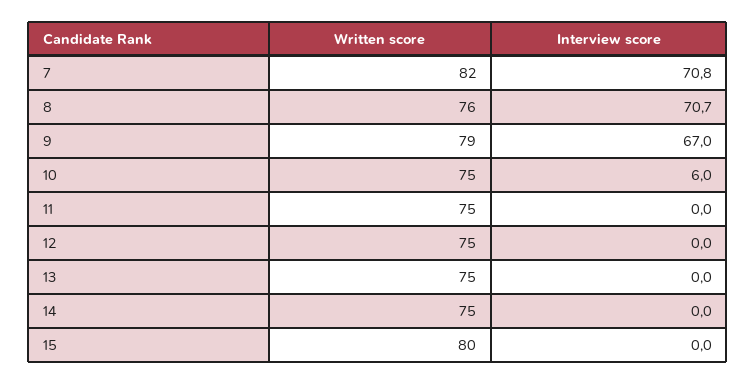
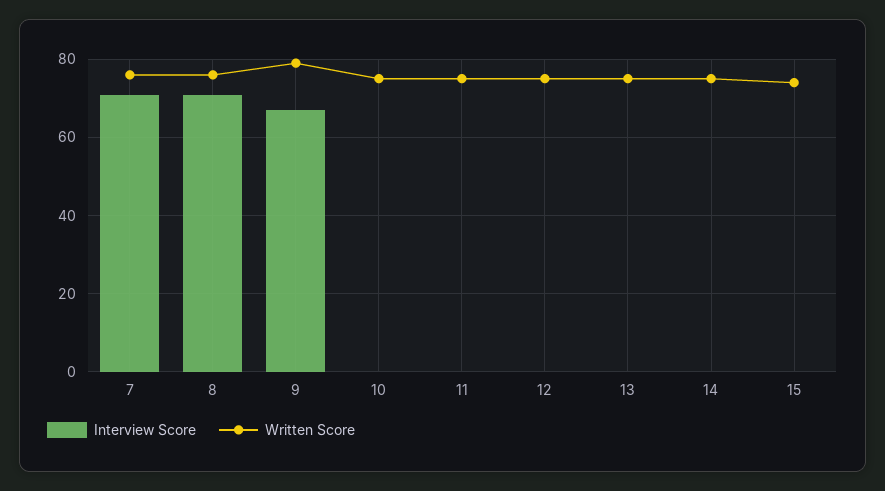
Written score, 7: 82 -> 76
Interview score, 10: 6 -> 0
Written score, 15: 80 -> 74

